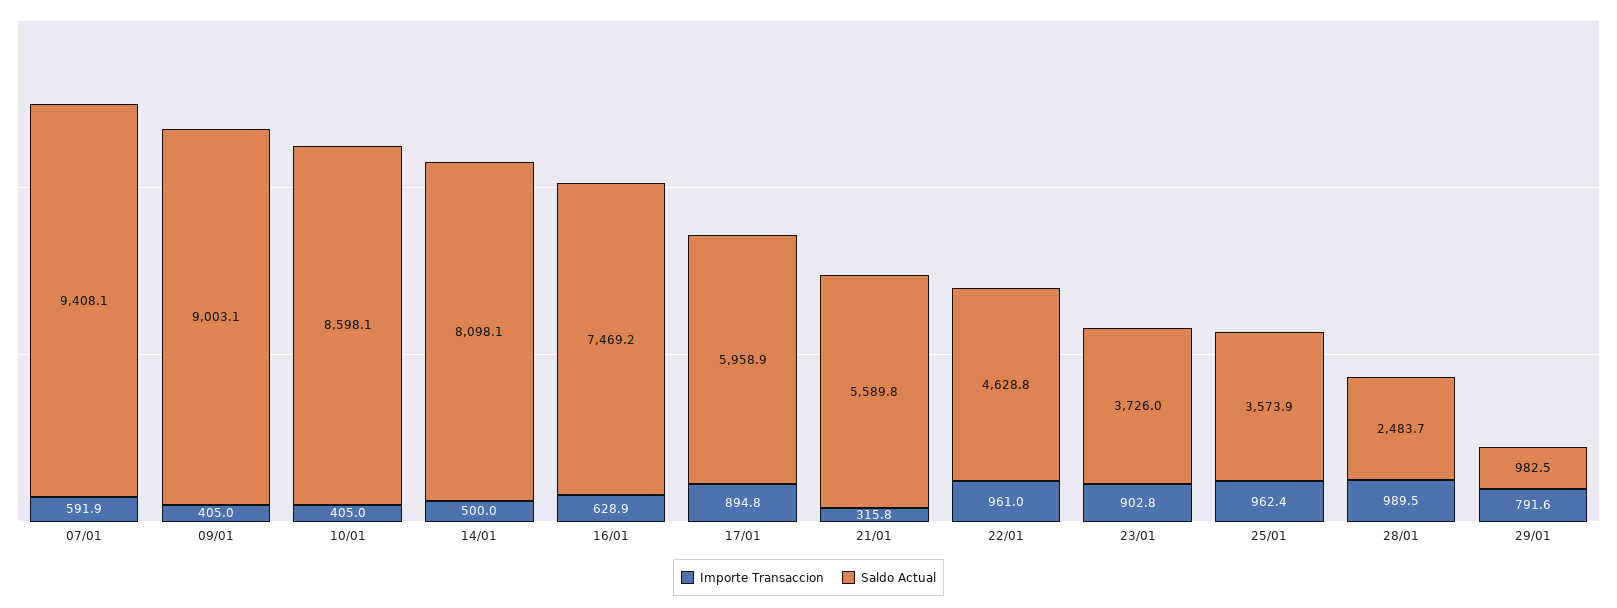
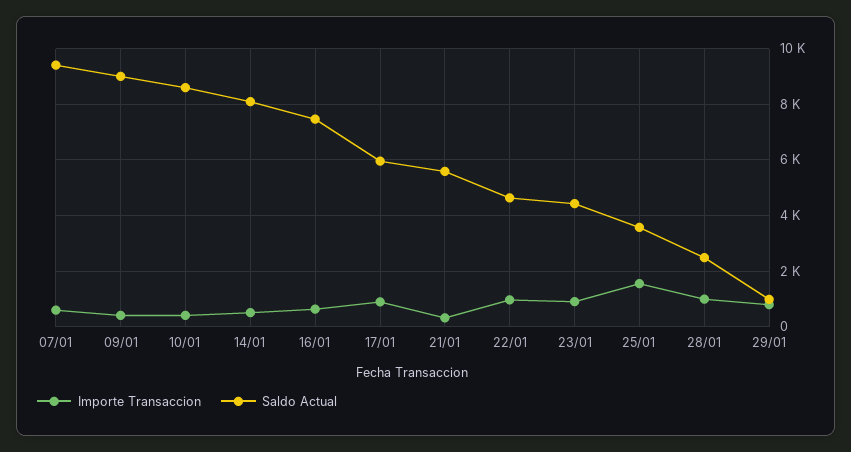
Saldo Actual, 23/01: 3726 -> 4500
Importe Transaccion, 25/01: 962.4 -> 1500

